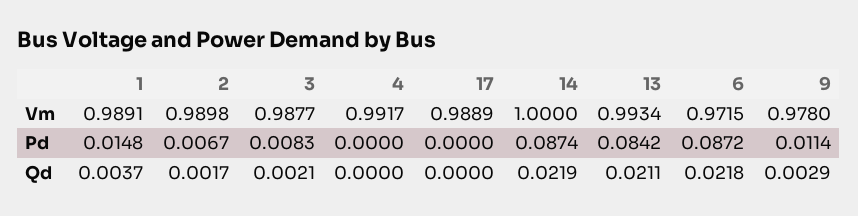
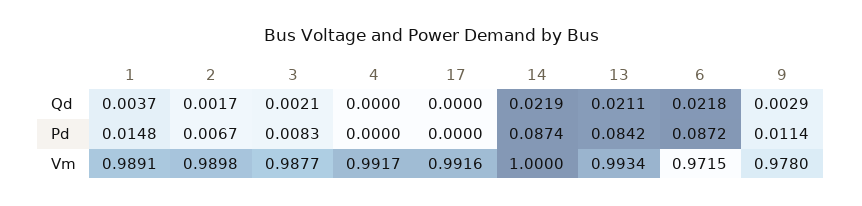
17, Vm: 0.9889 -> 0.9916

